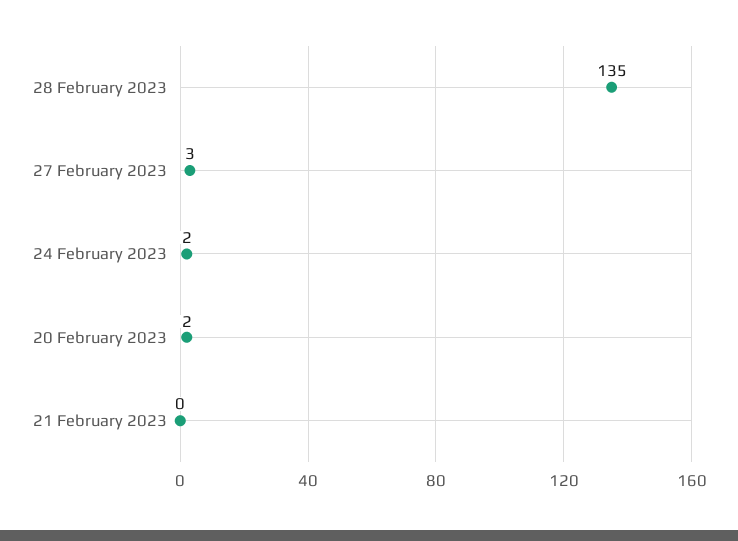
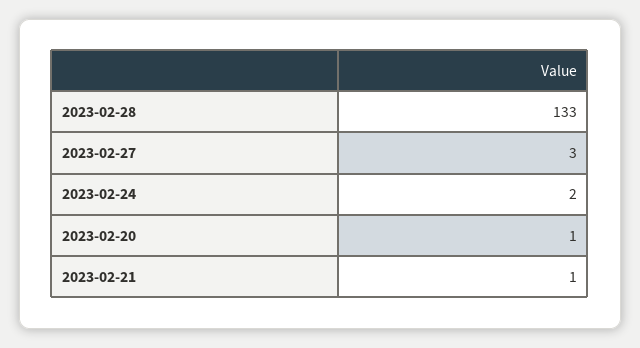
28 February 2023: 135 -> 133
20 February 2023: 2 -> 1
21 February 2023: 0 -> 1

